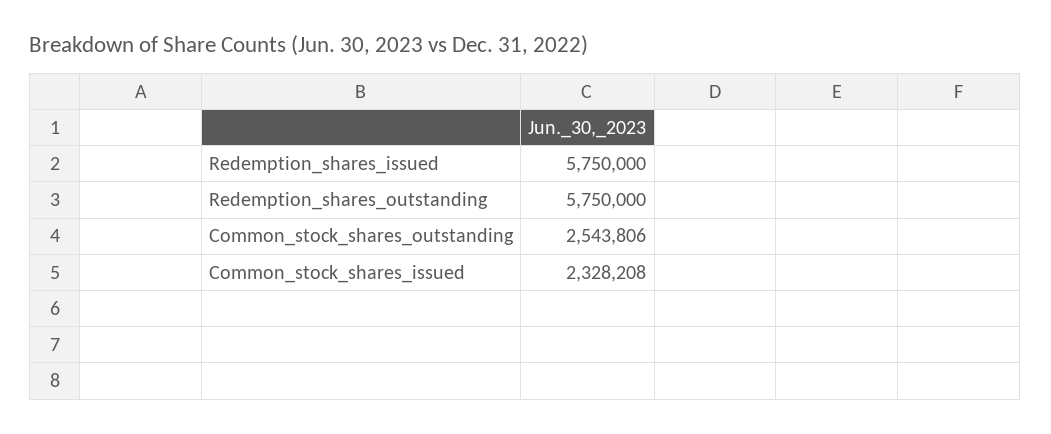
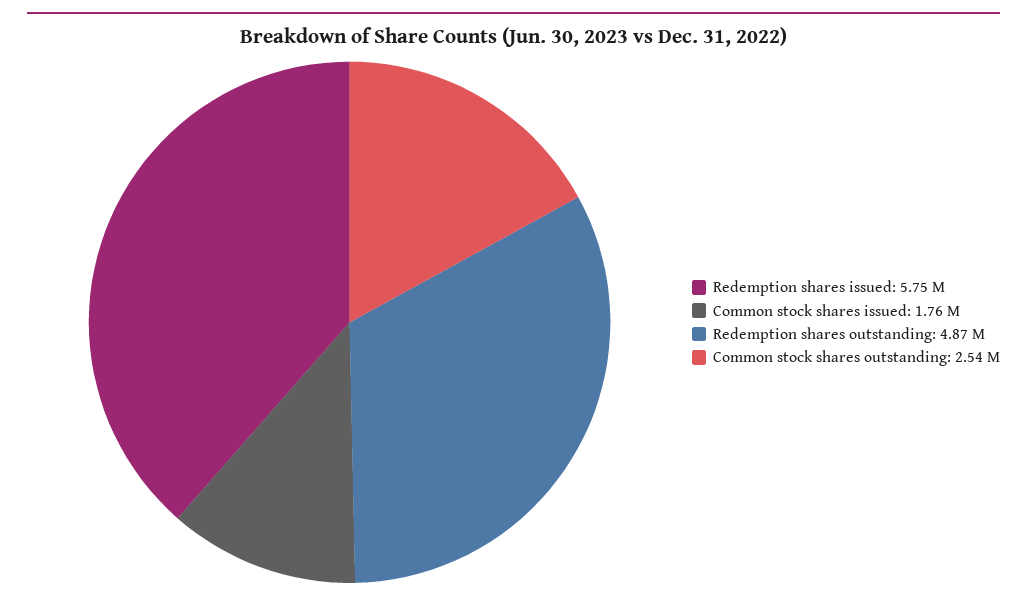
Redemption_shares_outstanding: 5750000 -> 4870000
Common_stock_shares_issued: 2328208 -> 1760000

